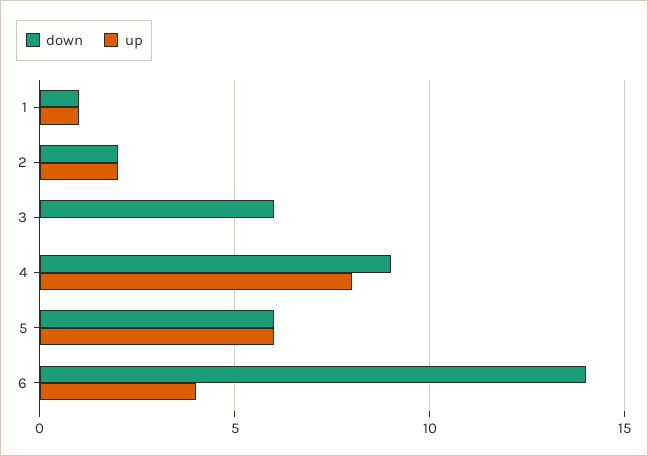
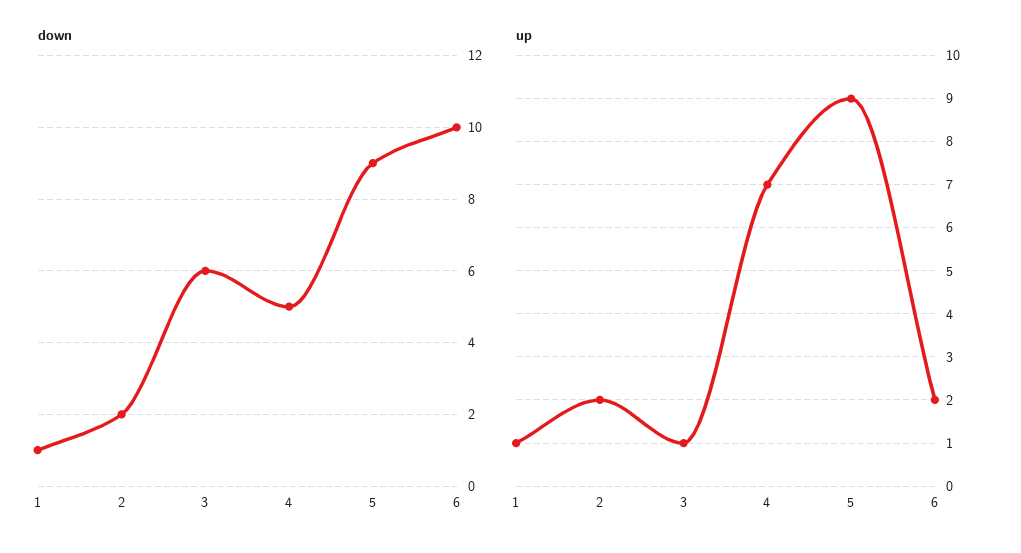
up, 3: 0 -> 1
down, 4: 9 -> 5
up, 4: 8 -> 7
down, 5: 6 -> 9
up, 5: 6 -> 9
down, 6: 14 -> 10
up, 6: 4 -> 2

